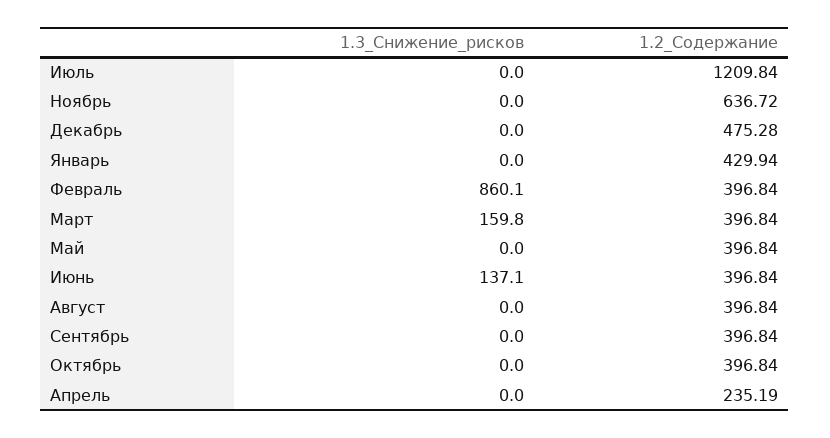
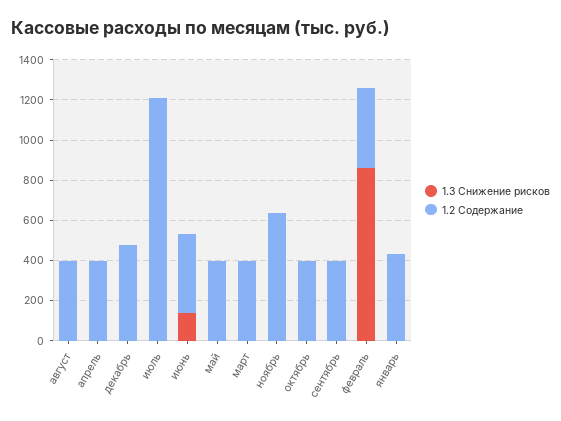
1.3_Снижение_рисков, Март: 159.8 -> 0
1.2_Содержание, Апрель: 235.19 -> 400

